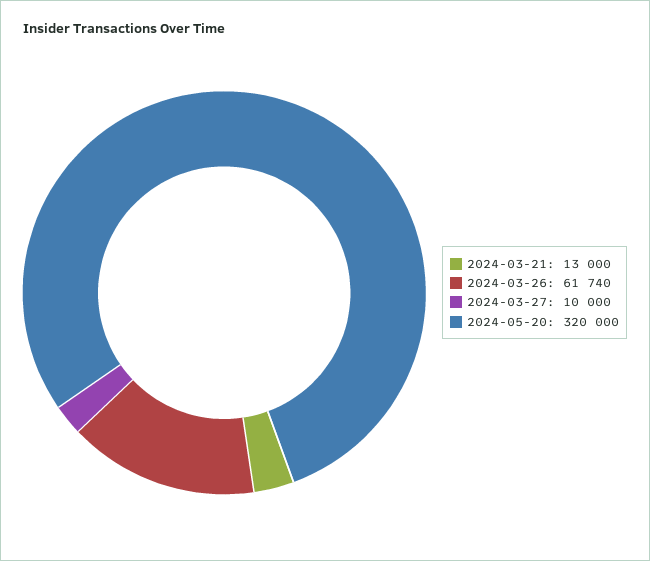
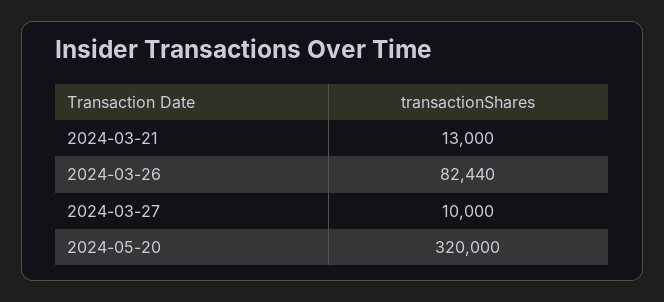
2024-03-26: 61740 -> 82440

